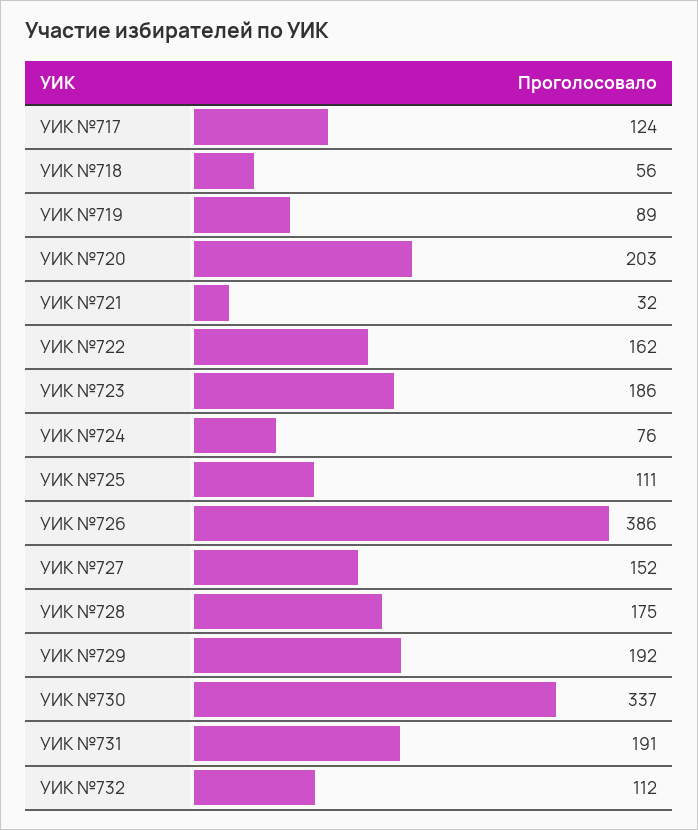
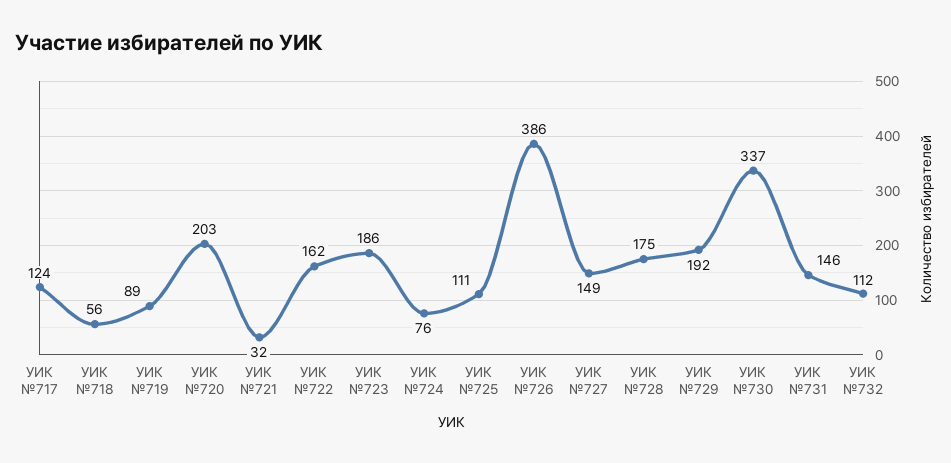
УИК №727: 152 -> 149
УИК №731: 191 -> 146

